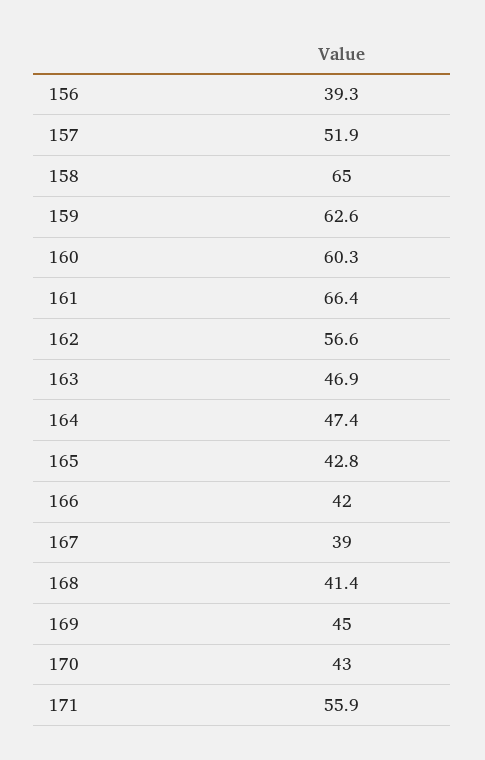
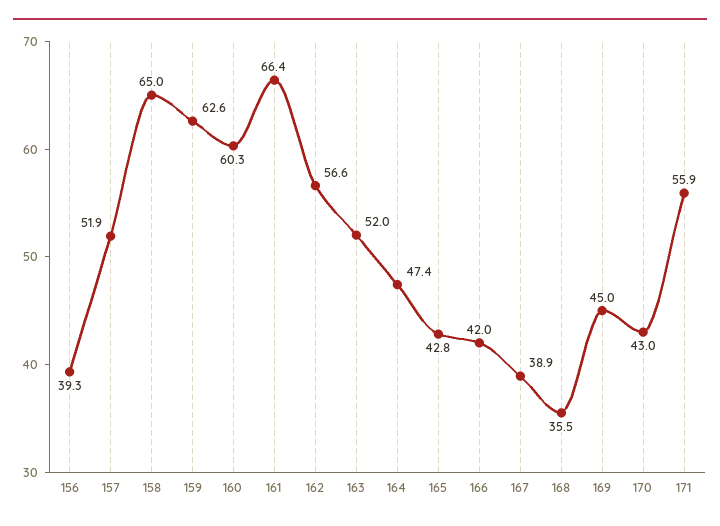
163: 46.9 -> 52
167: 39 -> 38.9
168: 41.4 -> 35.5

